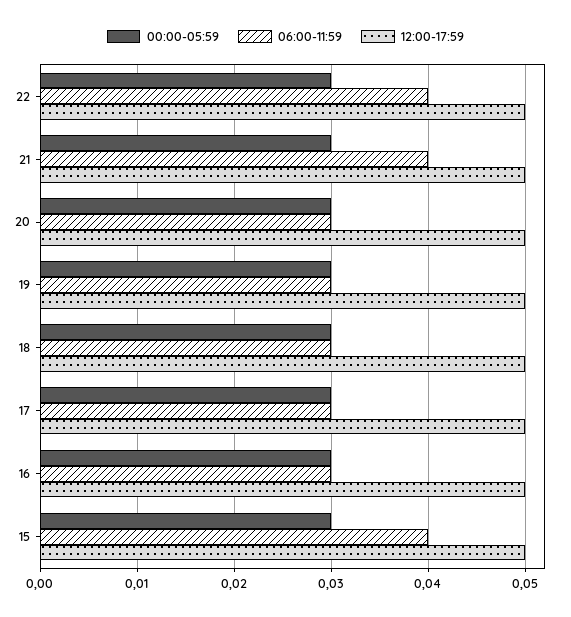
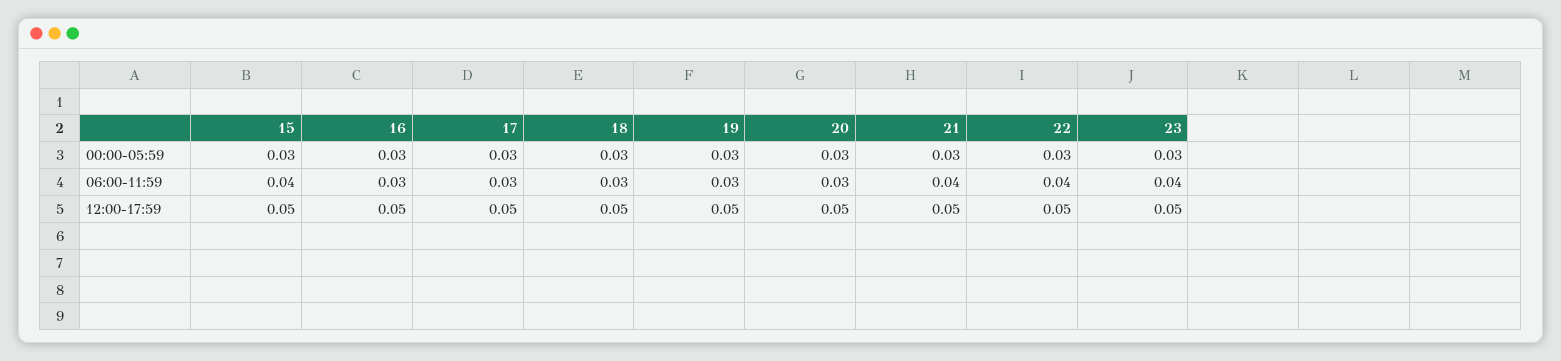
00:00-05:59, 23: none -> 0.03
06:00-11:59, 23: none -> 0.04
12:00-17:59, 23: none -> 0.05

